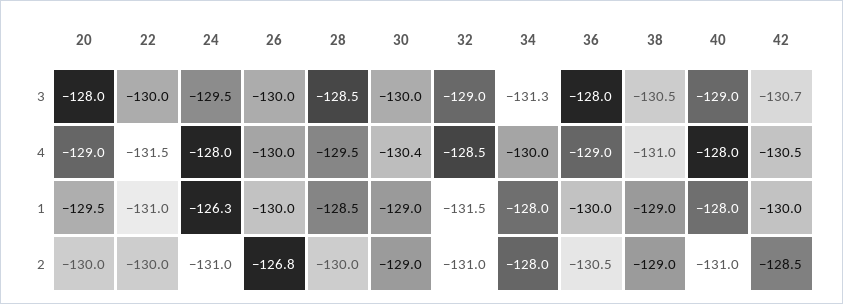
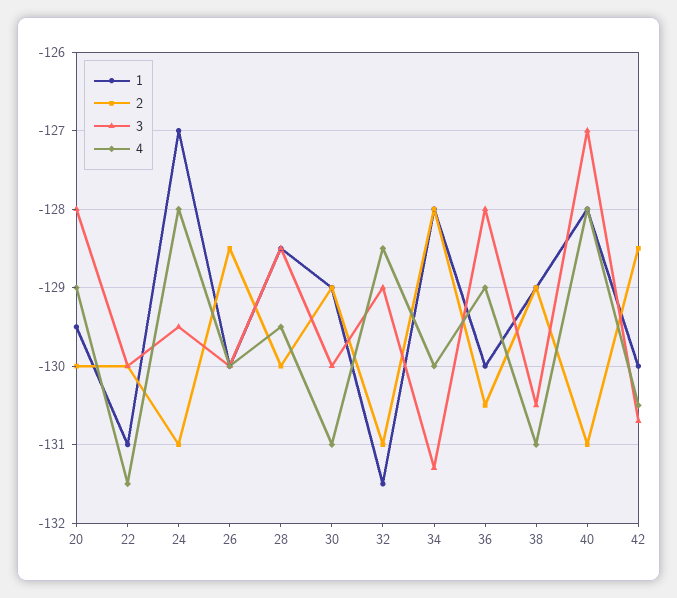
3, 40: -129 -> -127
4, 30: -130.4 -> -131
1, 24: -126.3 -> -127
2, 26: -126.8 -> -128.5

